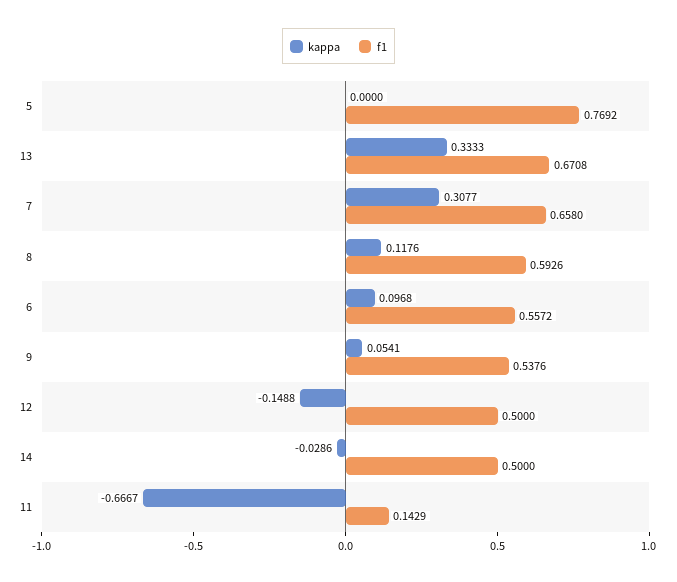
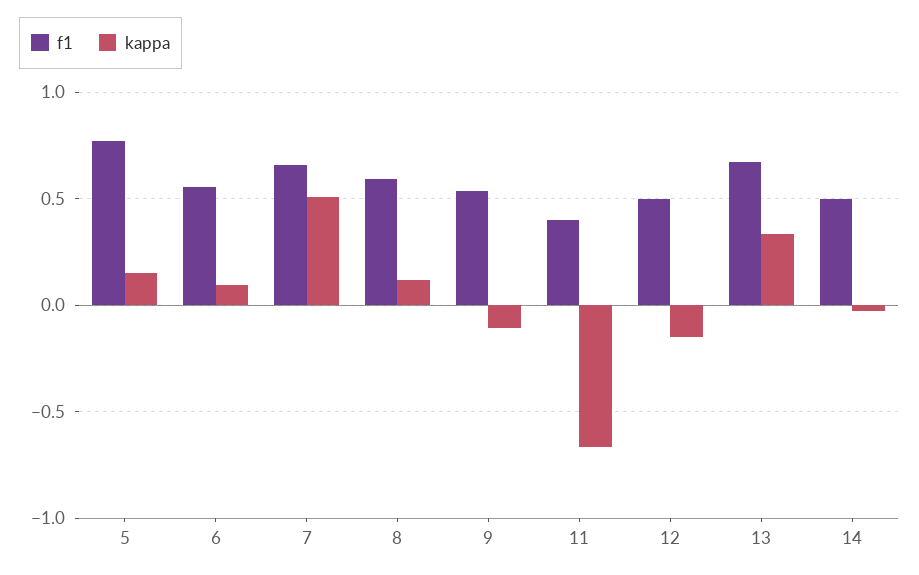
kappa, 5: 0 -> 0.15
kappa, 7: 0.3077 -> 0.5
kappa, 9: 0.0541 -> -0.1
f1, 11: 0.1429 -> 0.4

